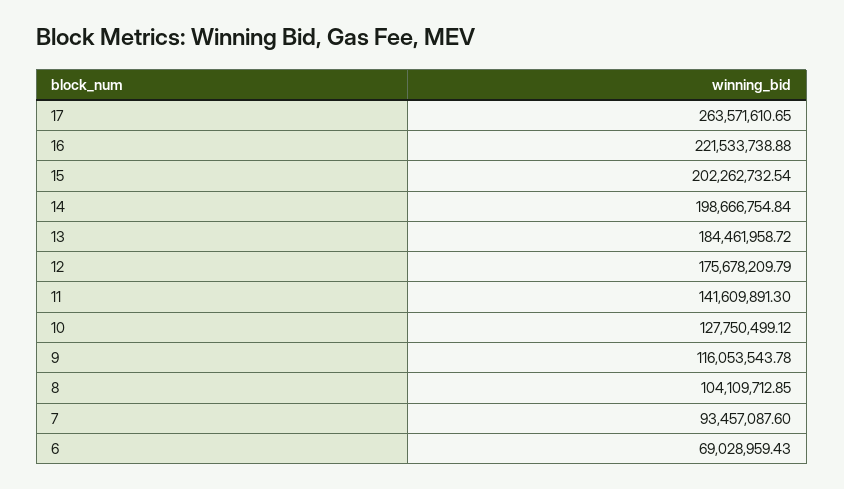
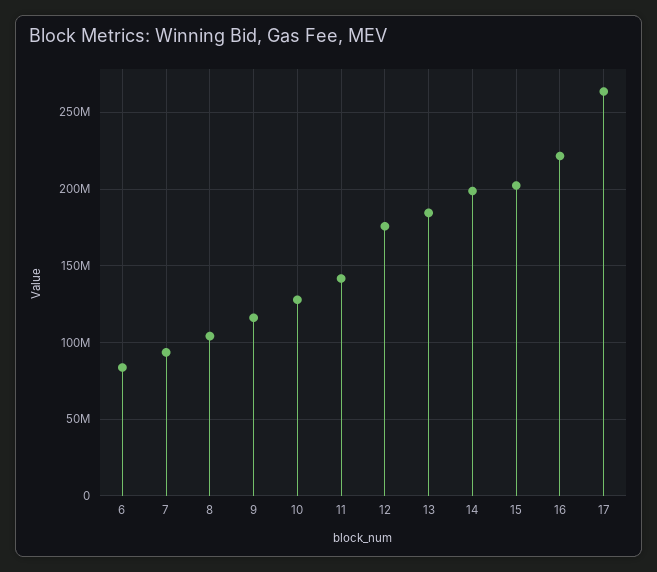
6: 69028959.43 -> 85000000

